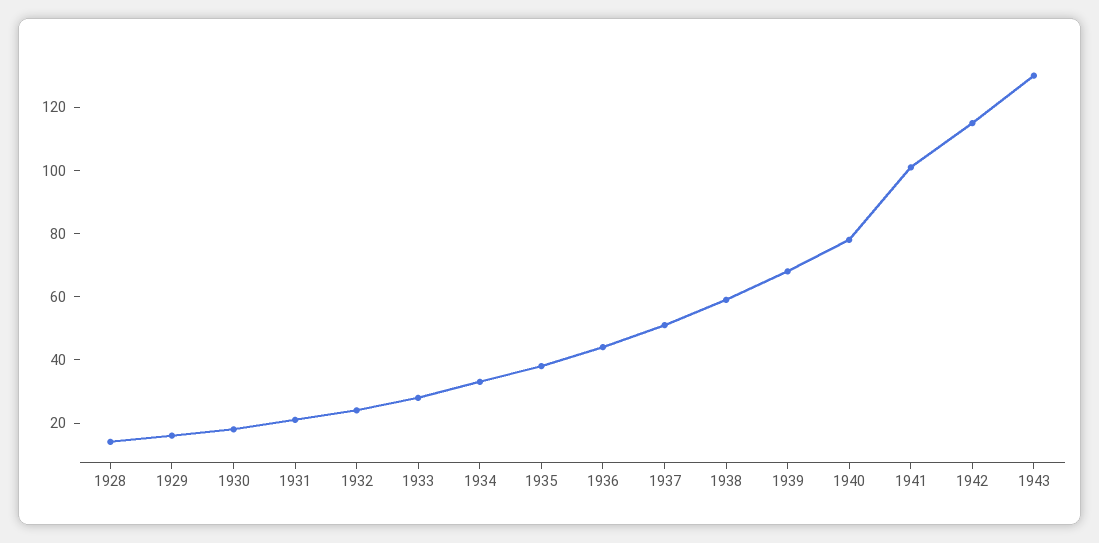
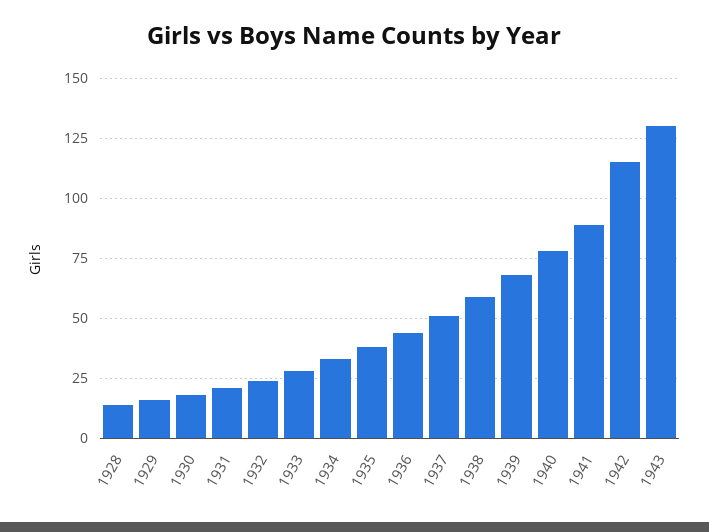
1941: 100 -> 90

